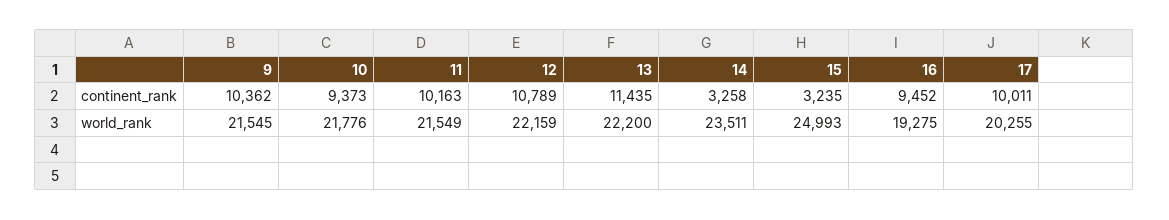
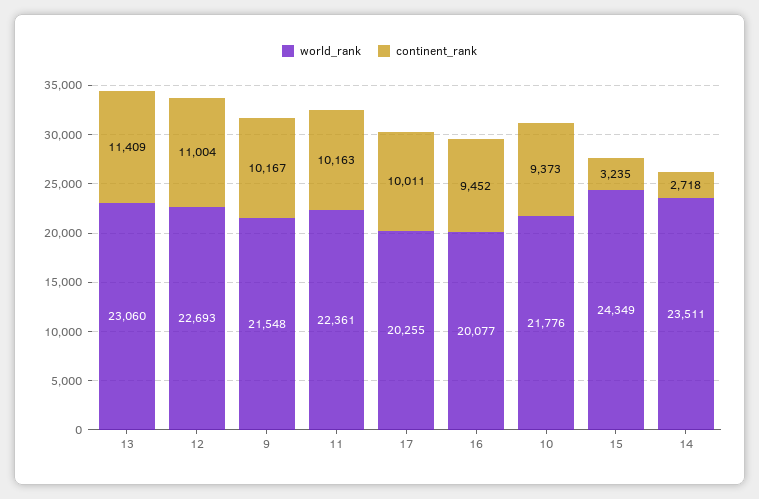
continent_rank, 9: 10362 -> 10167
continent_rank, 12: 10789 -> 11004
continent_rank, 13: 11435 -> 11409
continent_rank, 14: 3258 -> 2718
world_rank, 9: 21545 -> 21548
world_rank, 11: 21549 -> 22361
world_rank, 12: 22159 -> 22693
world_rank, 13: 22200 -> 23060
world_rank, 15: 24993 -> 24349
world_rank, 16: 19275 -> 20077

